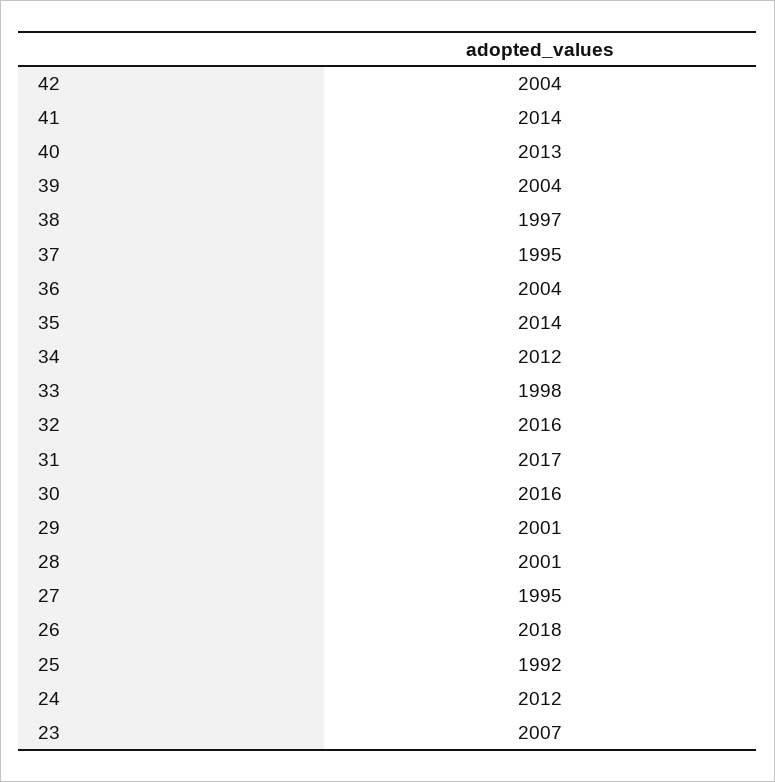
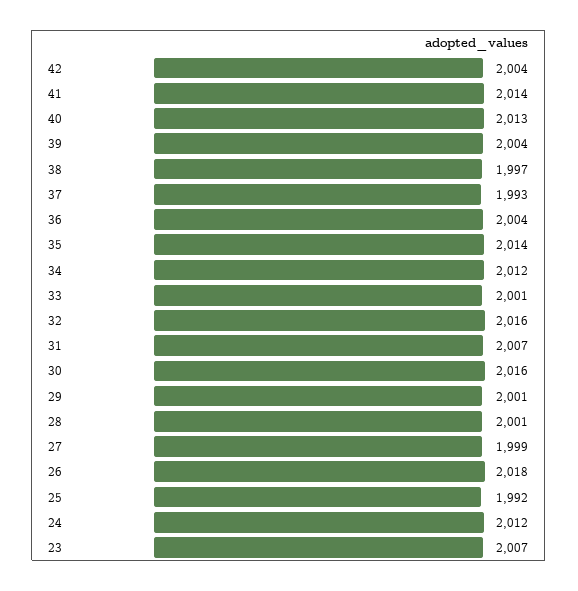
37: 1995 -> 1993
33: 1998 -> 2001
31: 2017 -> 2007
27: 1995 -> 1999

